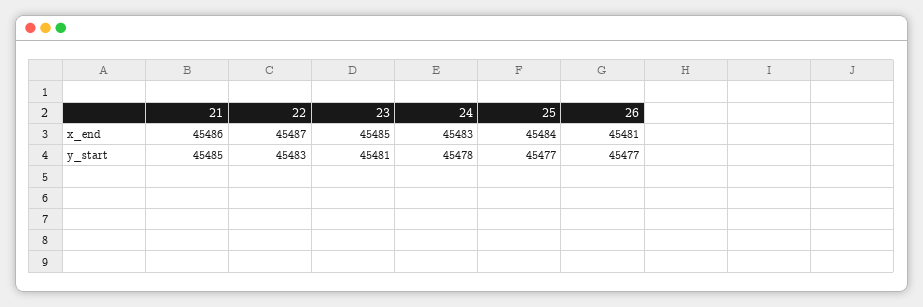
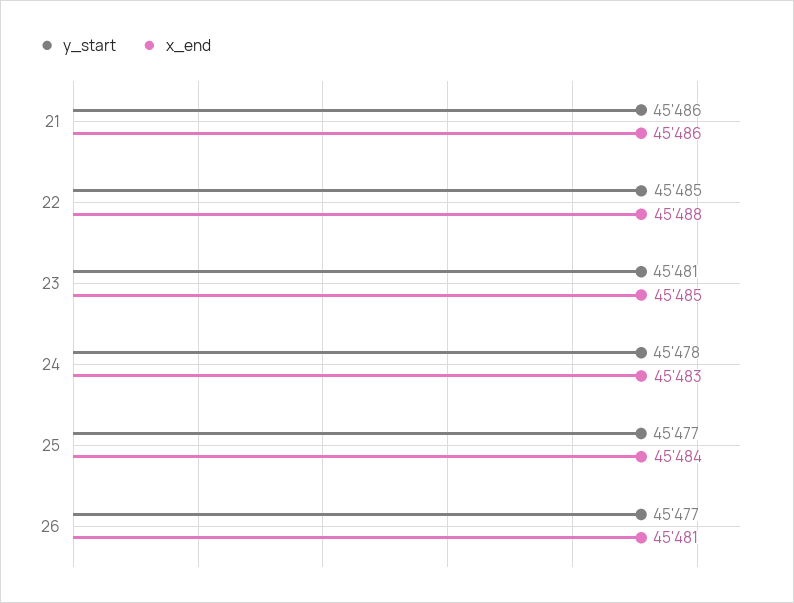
x_end, 22: 45487 -> 45488
y_start, 21: 45485 -> 45486
y_start, 22: 45483 -> 45485

